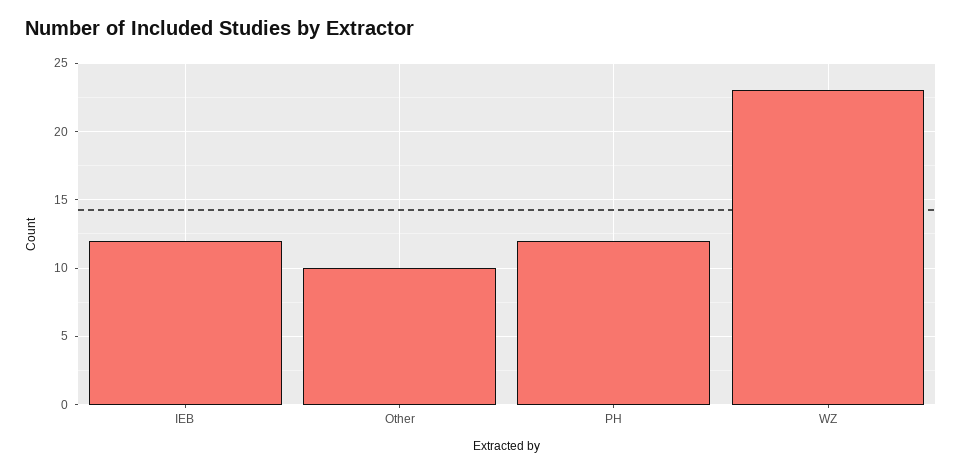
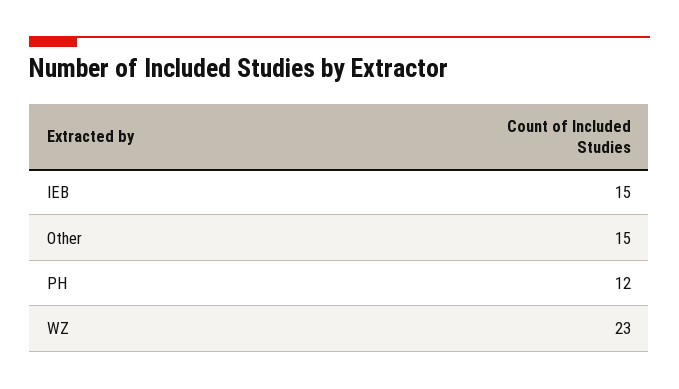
IEB: 12 -> 15
Other: 10 -> 15

